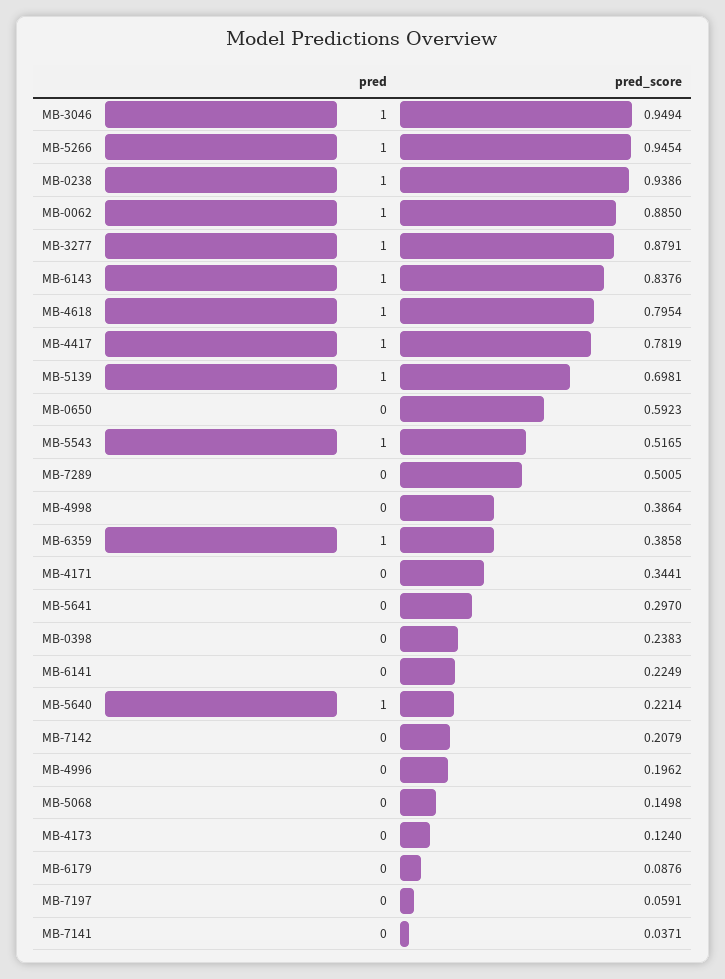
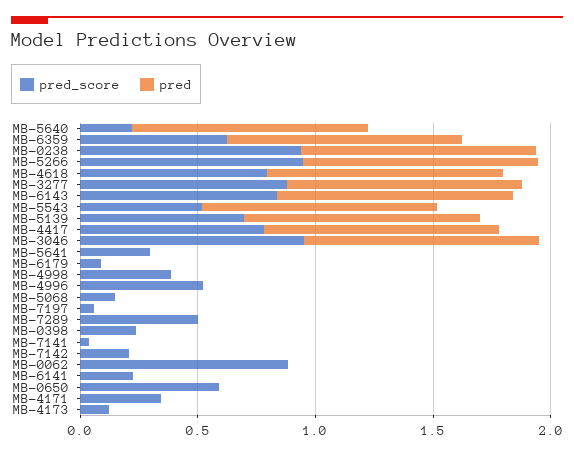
pred, MB-0062: 1 -> 0
pred_score, MB-6359: 0.3858 -> 0.6
pred_score, MB-4996: 0.1962 -> 0.5

